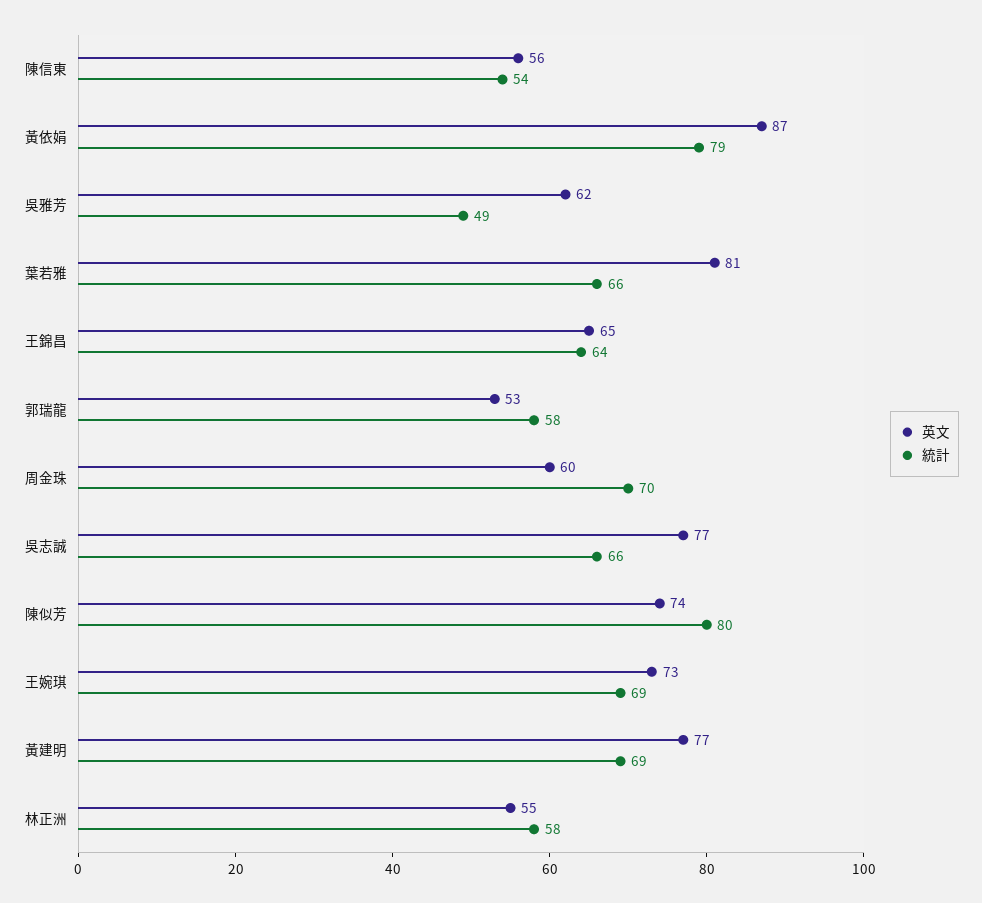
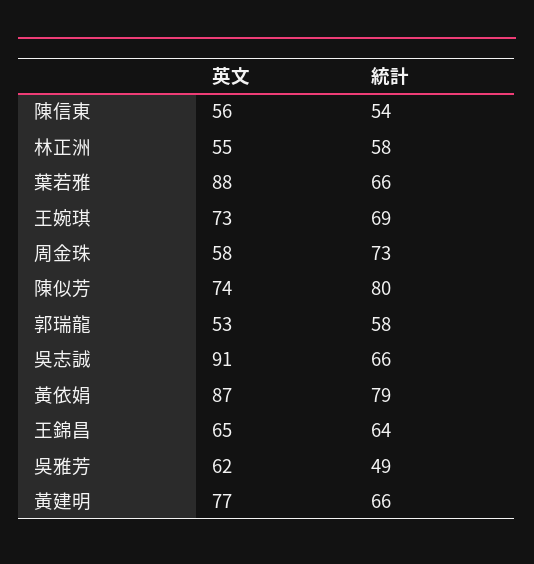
英文, 葉若雅: 81 -> 88
英文, 周金珠: 60 -> 58
統計, 周金珠: 70 -> 73
英文, 吳志誠: 77 -> 91
統計, 黃建明: 69 -> 66

